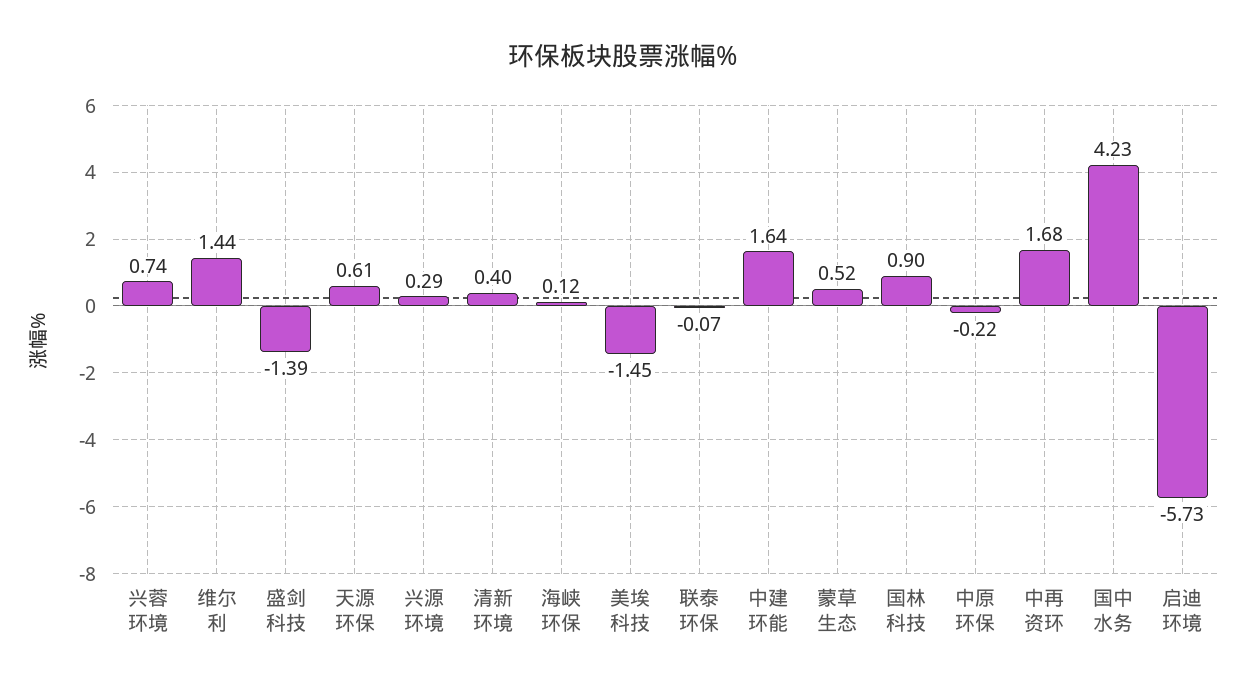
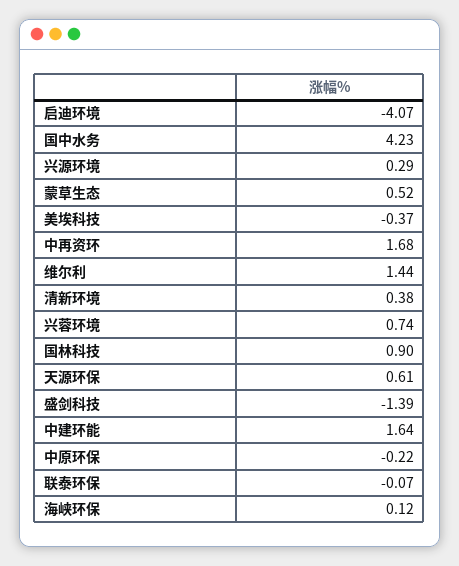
清新环境: 0.4 -> 0.38
美埃科技: -1.45 -> -0.37
启迪环境: -5.73 -> -4.07

